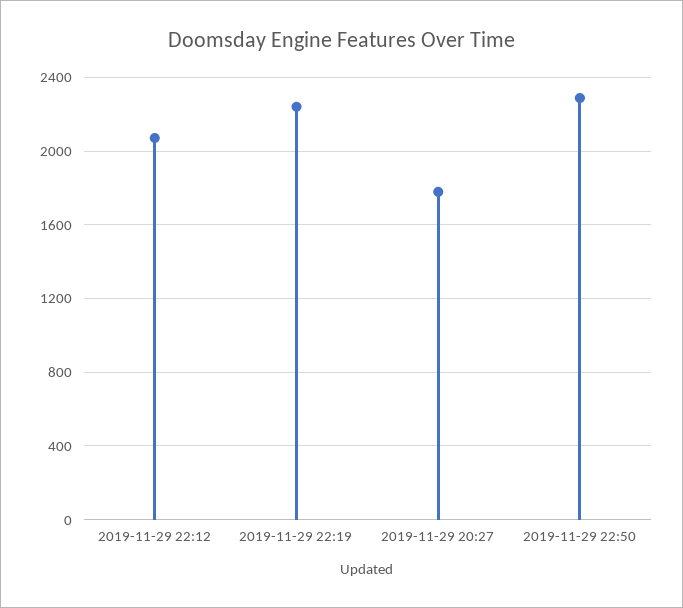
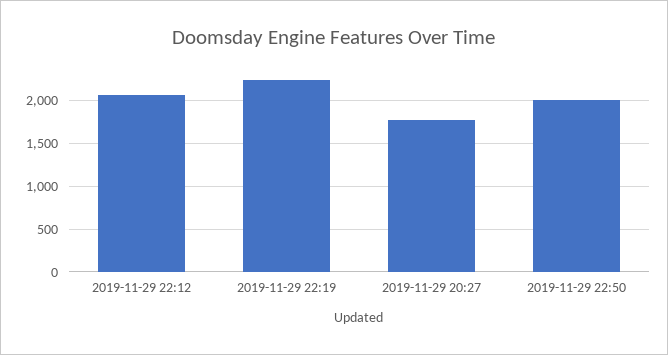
2019-11-29 22:50: 2300 -> 2000

